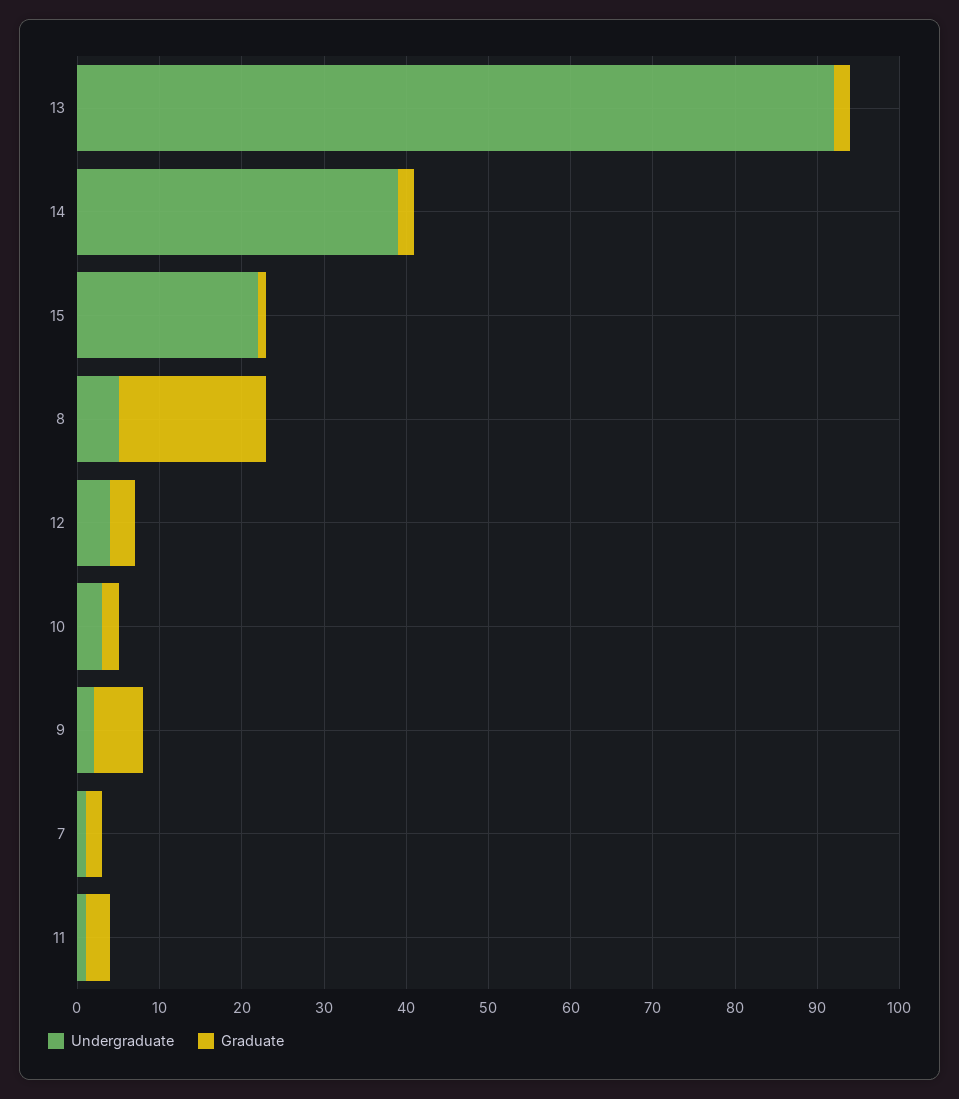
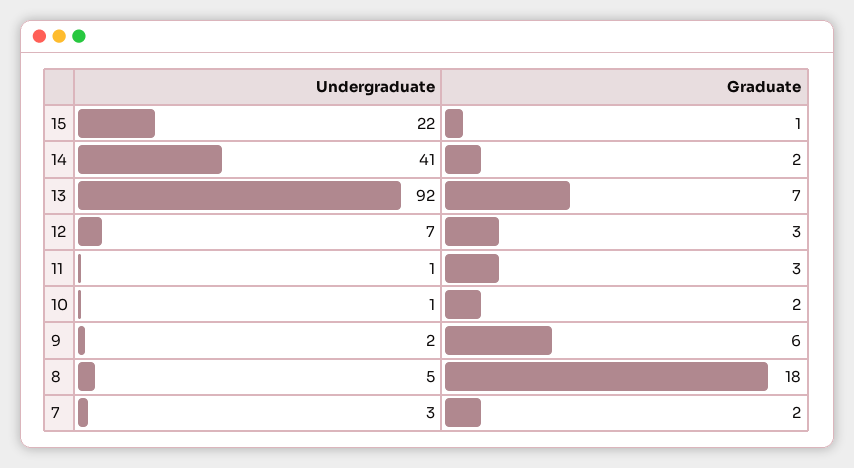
Graduate, 13: 2 -> 7
Undergraduate, 14: 39 -> 41
Undergraduate, 12: 4 -> 7
Undergraduate, 10: 3 -> 1
Undergraduate, 7: 1 -> 3

